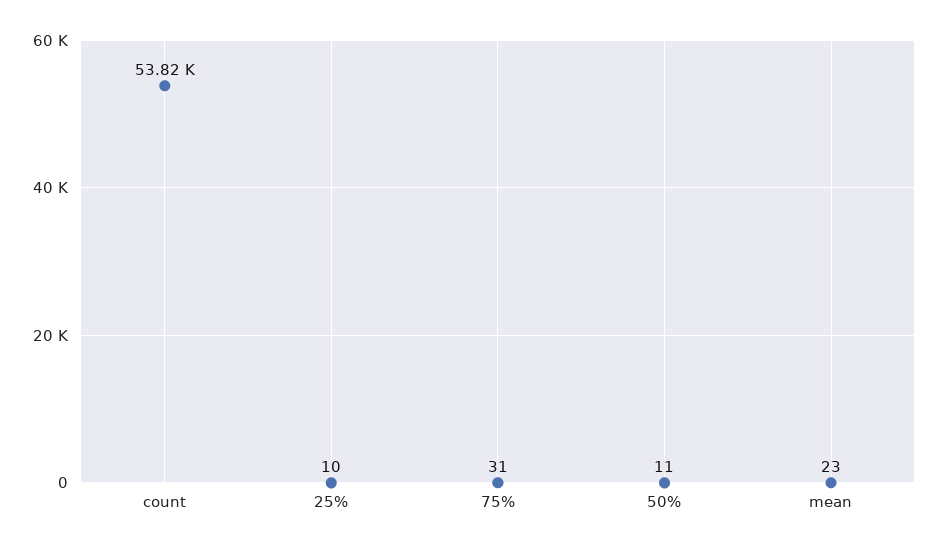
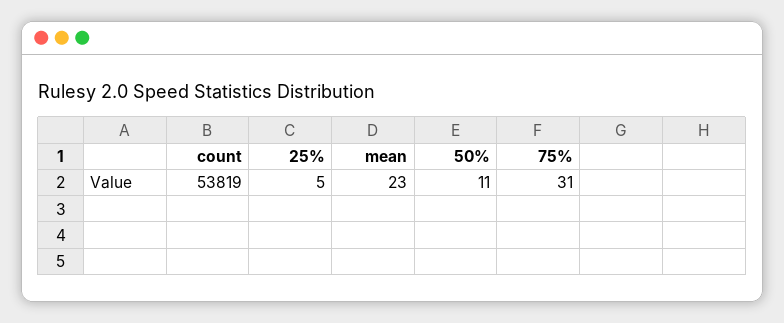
25%: 10 -> 5

